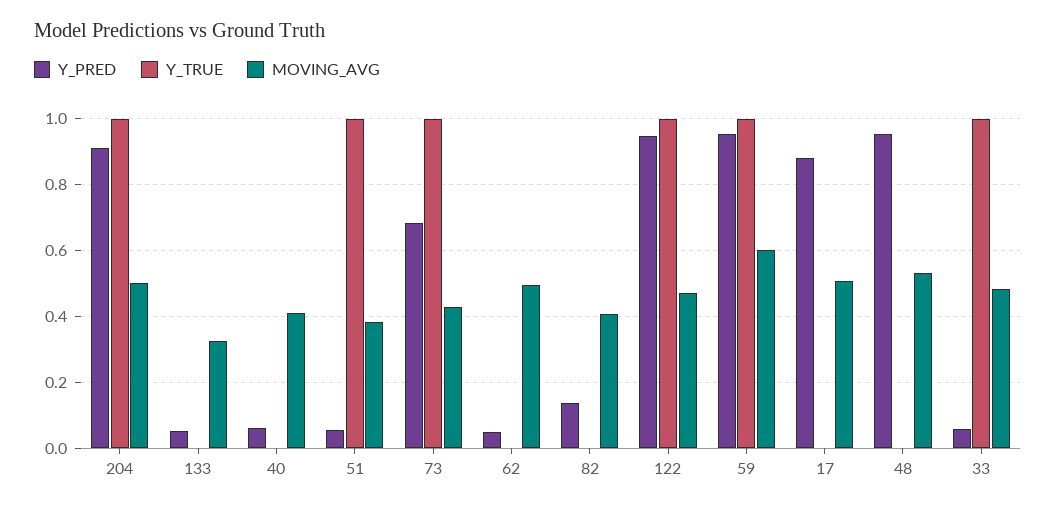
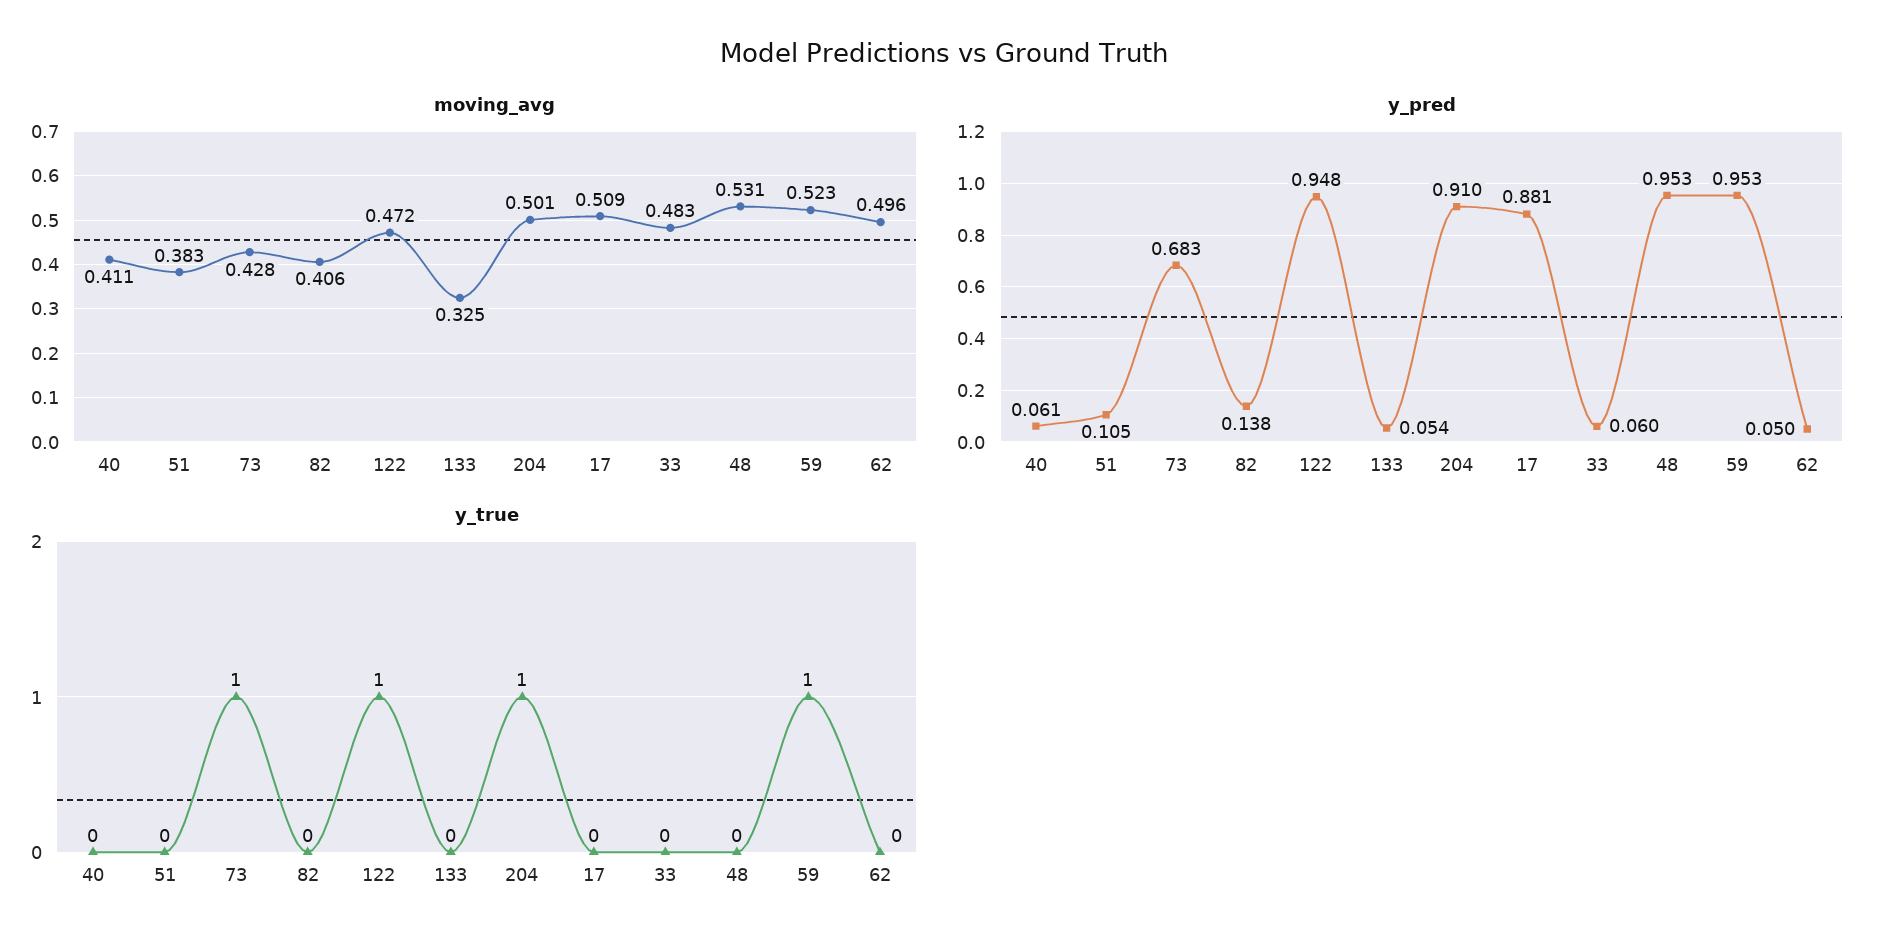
Y_PRED, 51: 0.06 -> 0.105
Y_TRUE, 51: 1 -> 0
MOVING_AVG, 59: 0.6 -> 0.523
Y_TRUE, 33: 1 -> 0

